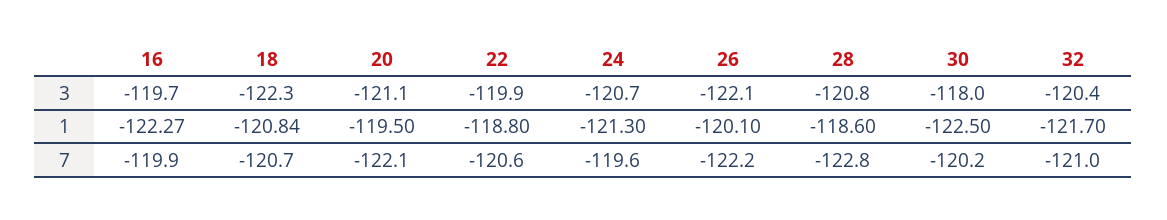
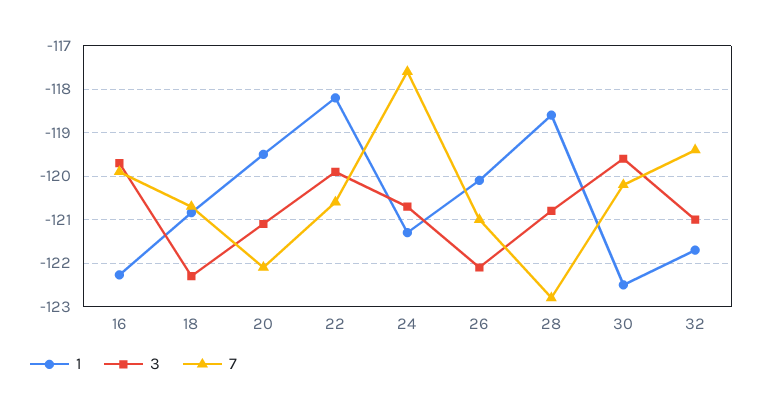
3, 30: -118 -> -119.6
3, 32: -120.4 -> -121
1, 22: -118.8 -> -118.2
7, 24: -119.6 -> -117.6
7, 26: -122.2 -> -121
7, 32: -121 -> -119.4

